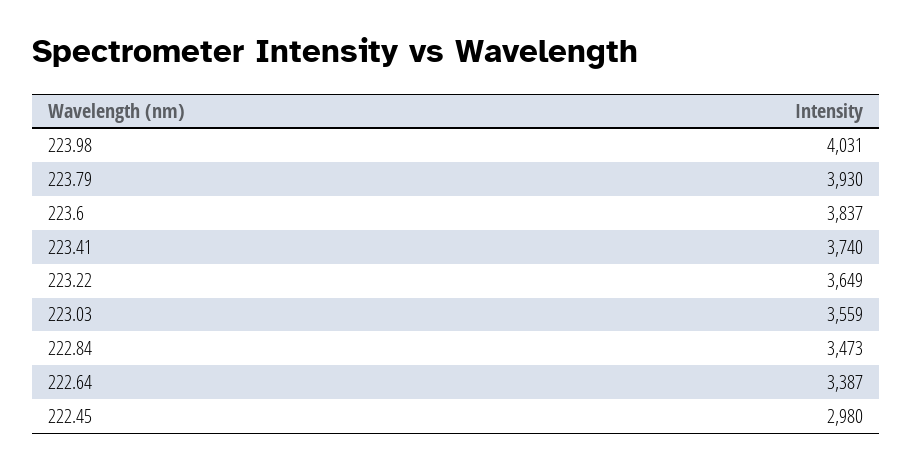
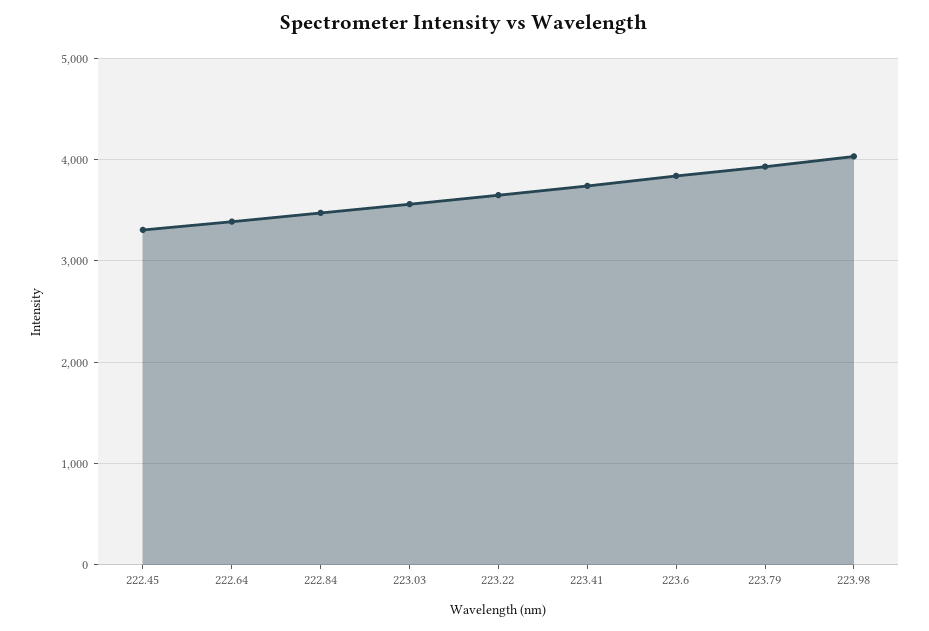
222.45: 2980 -> 3300

